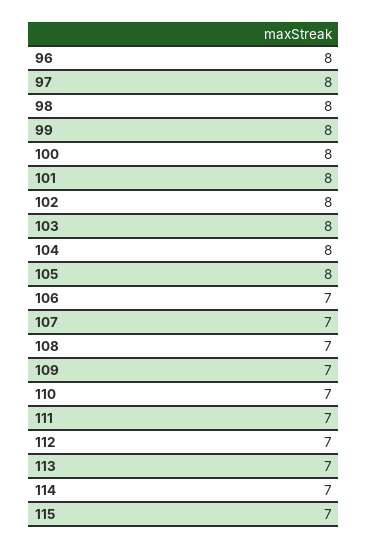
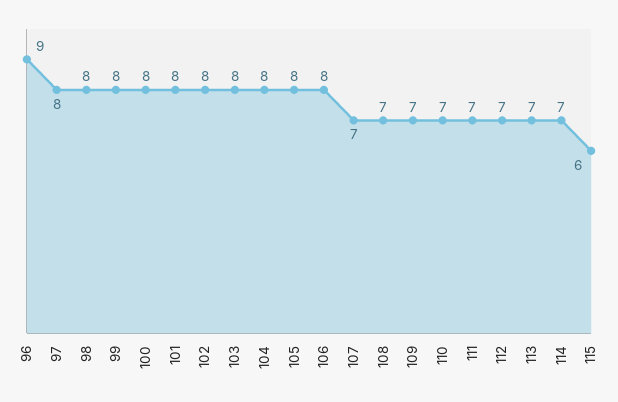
96: 8 -> 9
106: 7 -> 8
115: 7 -> 6

